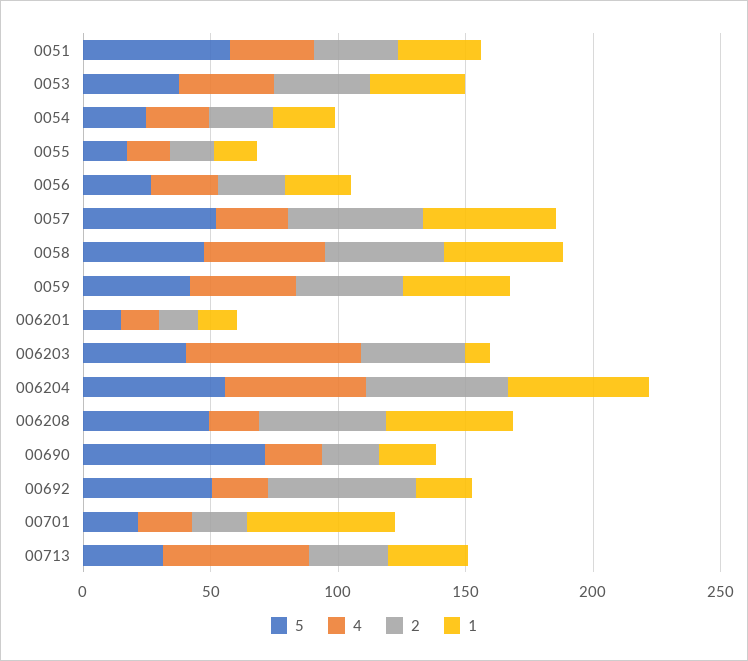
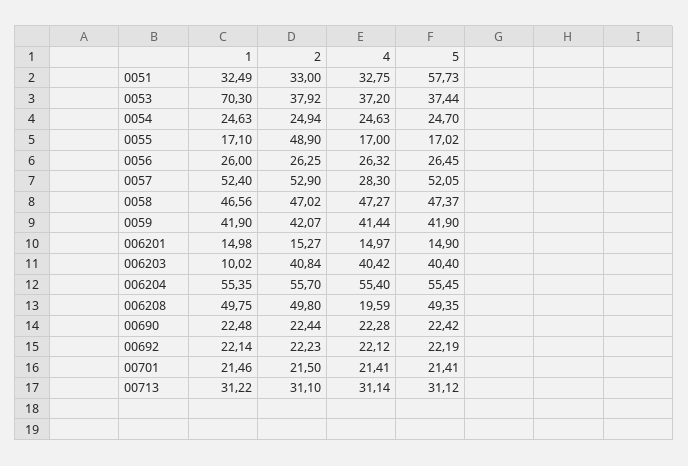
1, 0053: 40 -> 70.3
2, 0055: 20 -> 48.9
4, 006203: 70 -> 40.42
5, 00690: 70 -> 22.42
5, 00692: 50 -> 22.19
2, 00692: 60 -> 22.23
1, 00701: 60 -> 21.46
4, 00713: 60 -> 31.14

